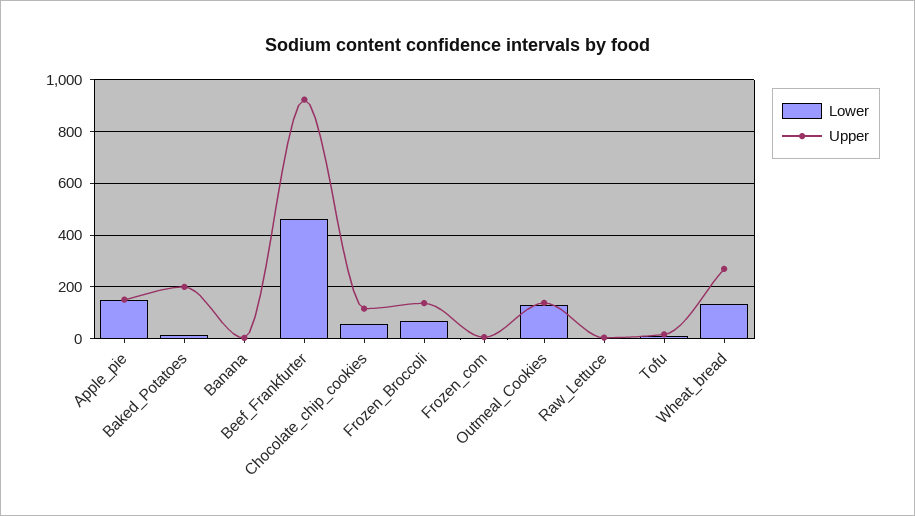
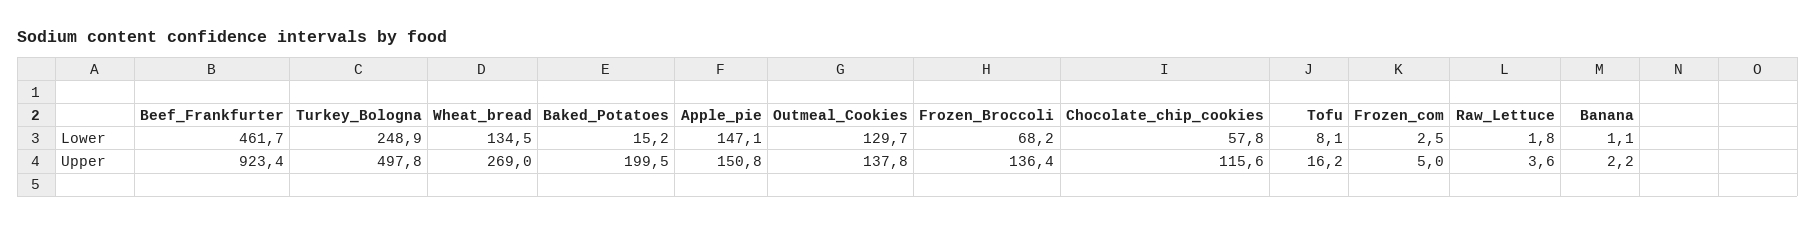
Lower, Turkey_Bologna: none -> 248.9
Upper, Turkey_Bologna: none -> 497.8

